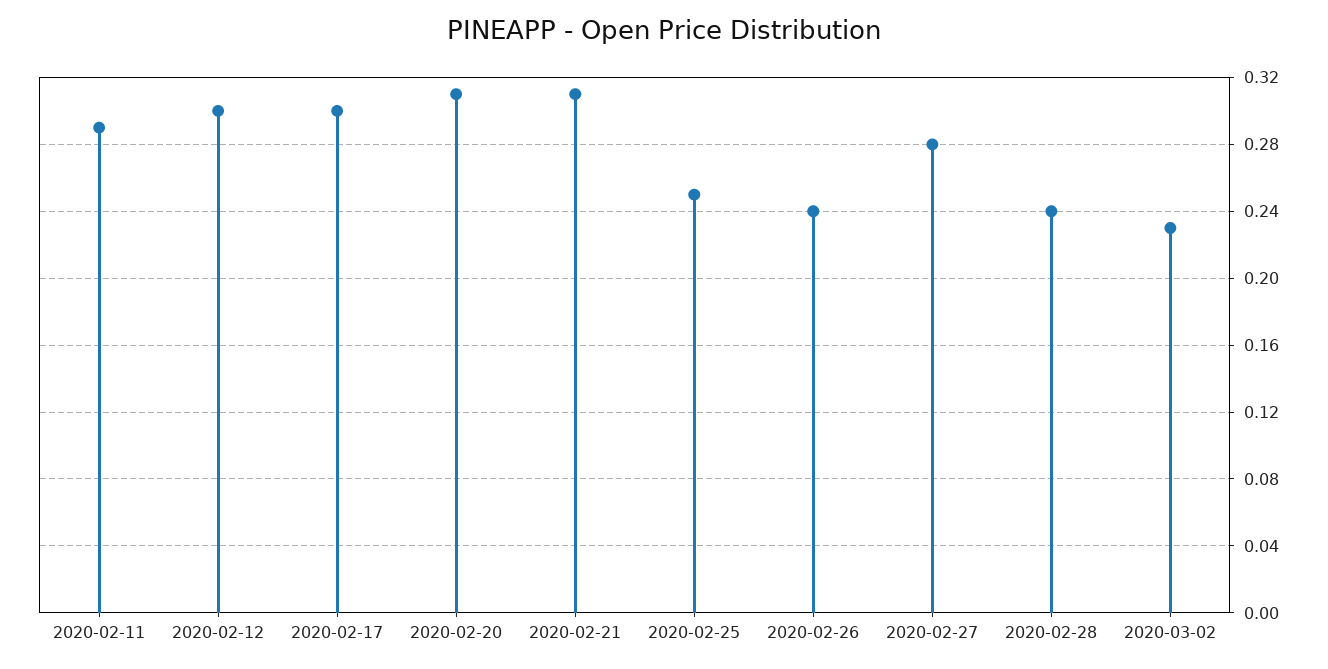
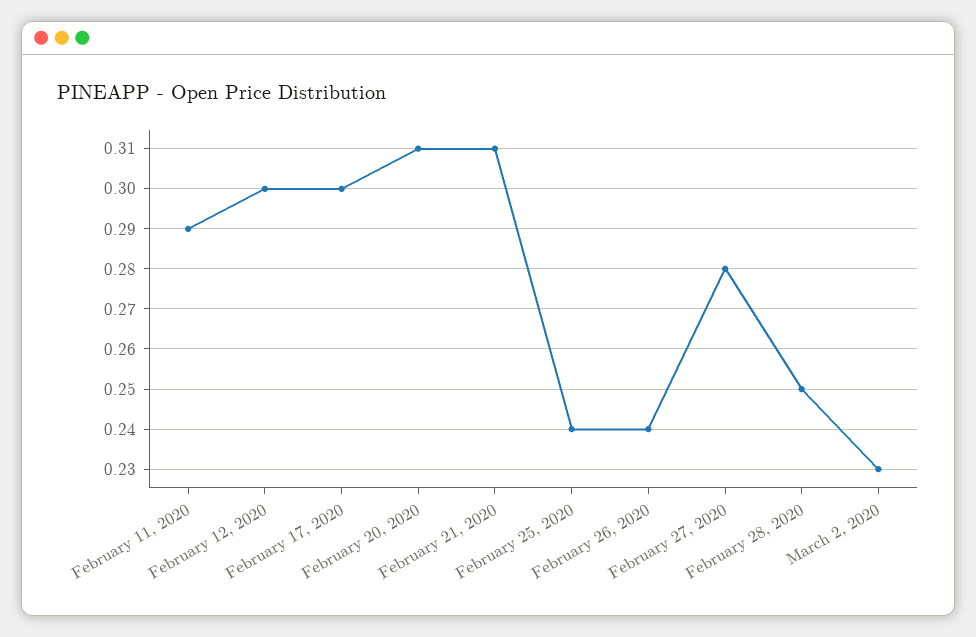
2020-02-25: 0.25 -> 0.24
2020-02-28: 0.24 -> 0.25

